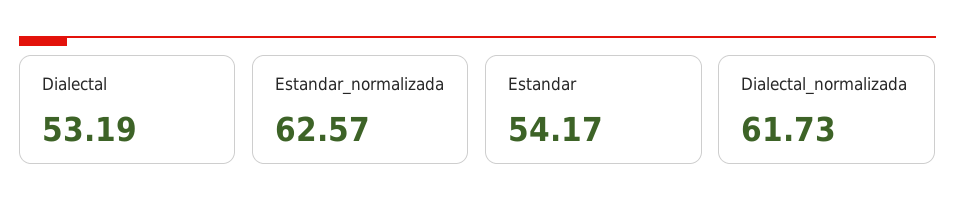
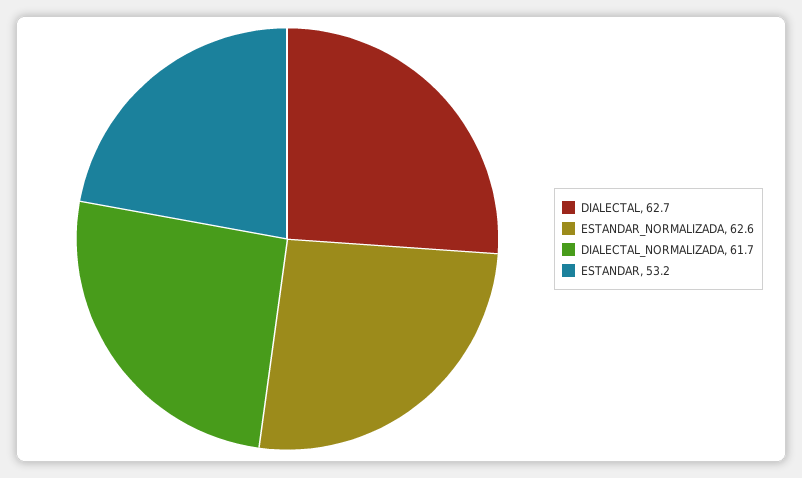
Dialectal: 53.19 -> 62.7
Estandar: 54.17 -> 53.2

